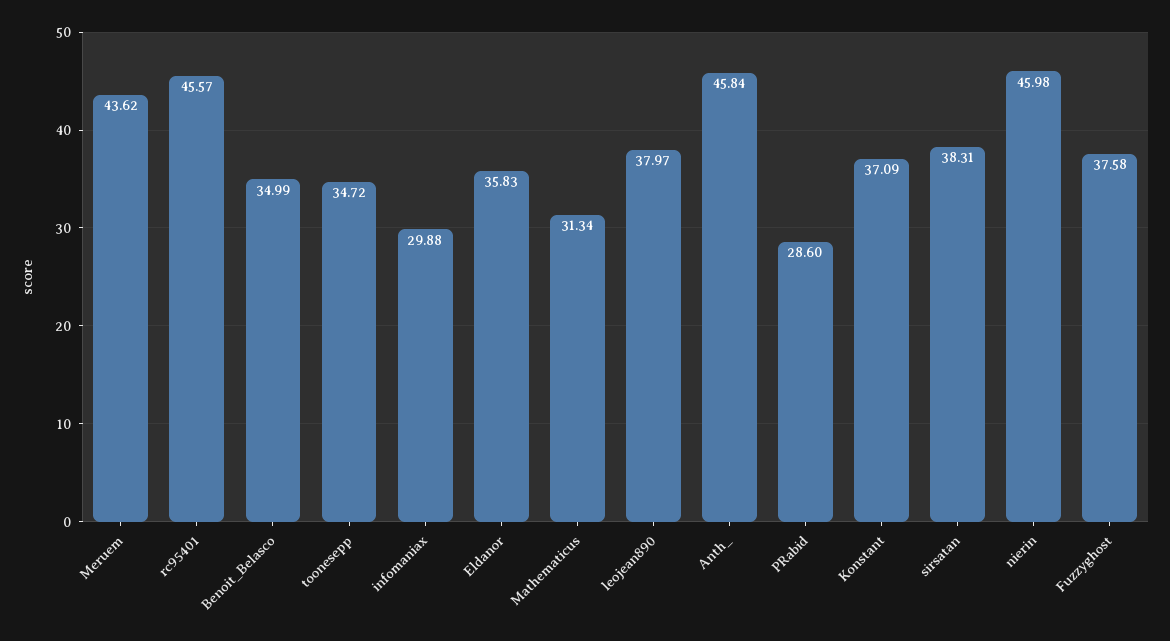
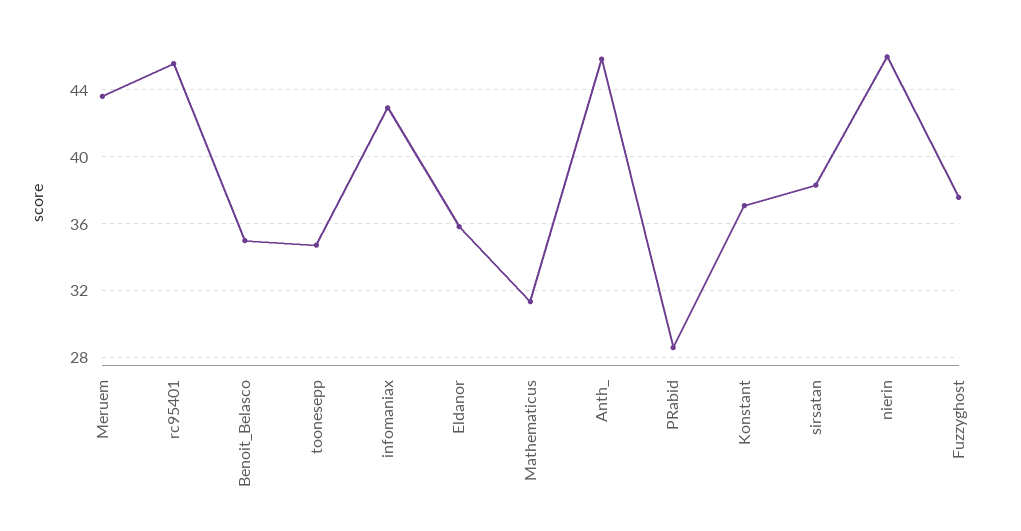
infomaniax: 29.88 -> 43
leojean890: 37.97 -> none

